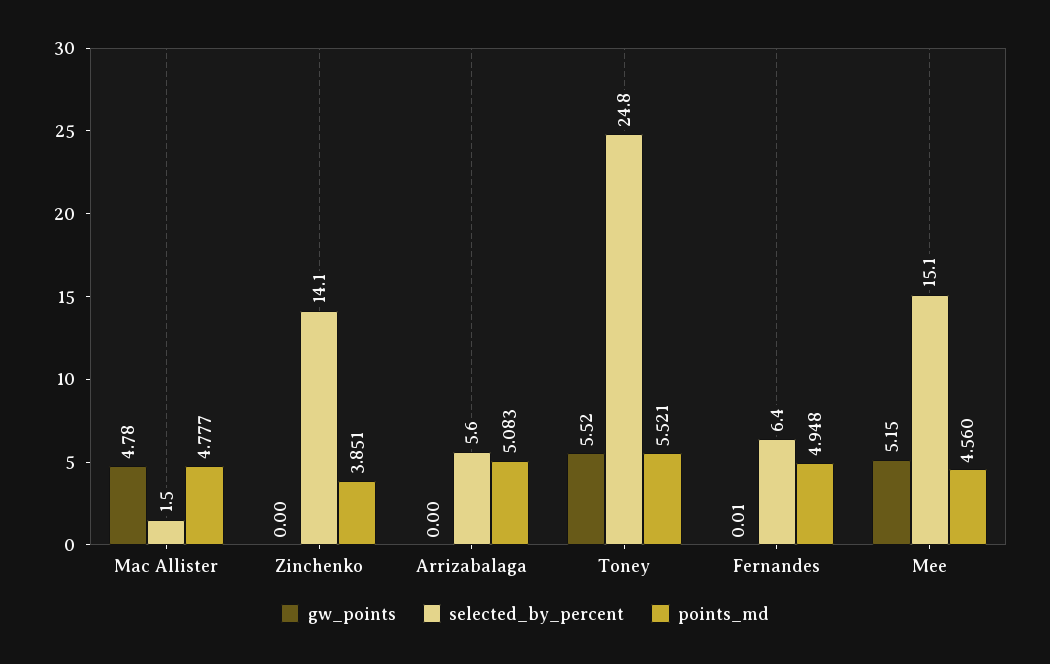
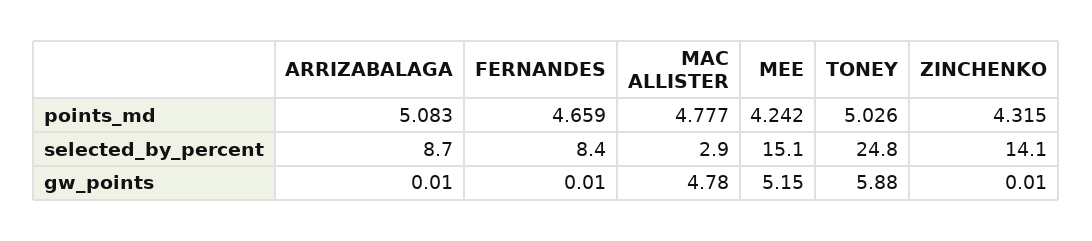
selected_by_percent, Mac Allister: 1.5 -> 2.9
gw_points, Zinchenko: 0 -> 0.01
points_md, Zinchenko: 3.851 -> 4.315
gw_points, Arrizabalaga: 0 -> 0.01
selected_by_percent, Arrizabalaga: 5.6 -> 8.7
gw_points, Toney: 5.52 -> 5.88
points_md, Toney: 5.521 -> 5.026
selected_by_percent, Fernandes: 6.4 -> 8.4
points_md, Fernandes: 4.948 -> 4.659
points_md, Mee: 4.56 -> 4.242

